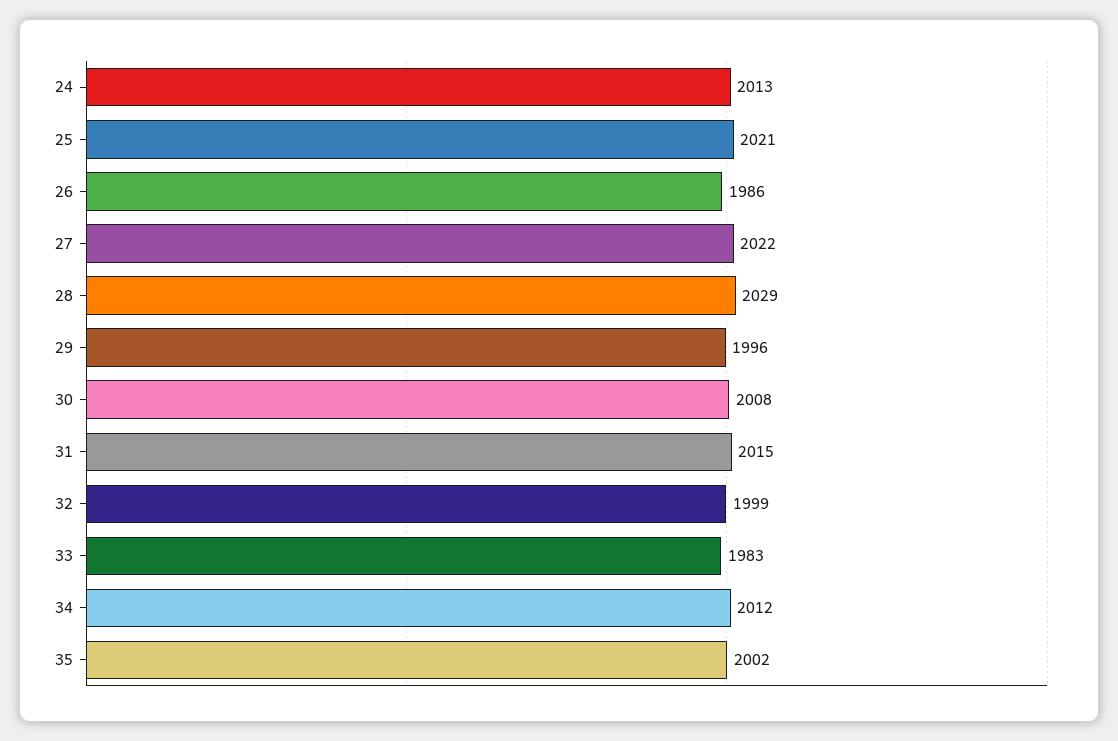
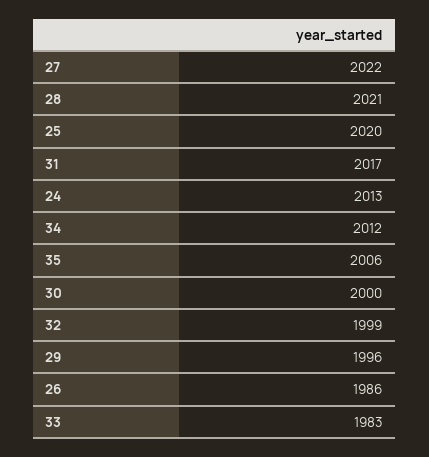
25: 2021 -> 2020
28: 2029 -> 2021
30: 2008 -> 2000
31: 2015 -> 2017
35: 2002 -> 2006

